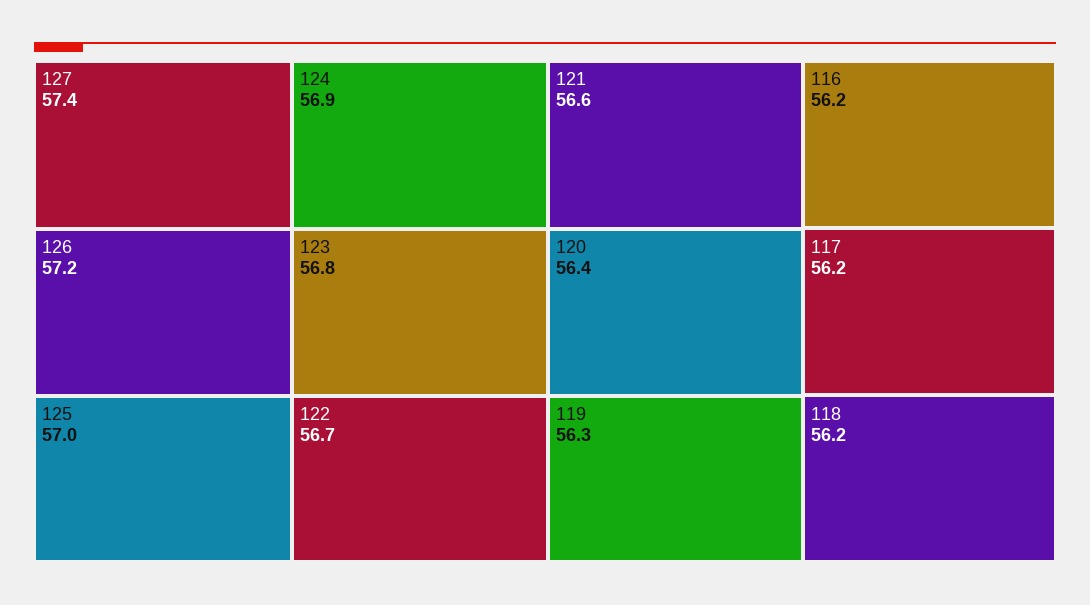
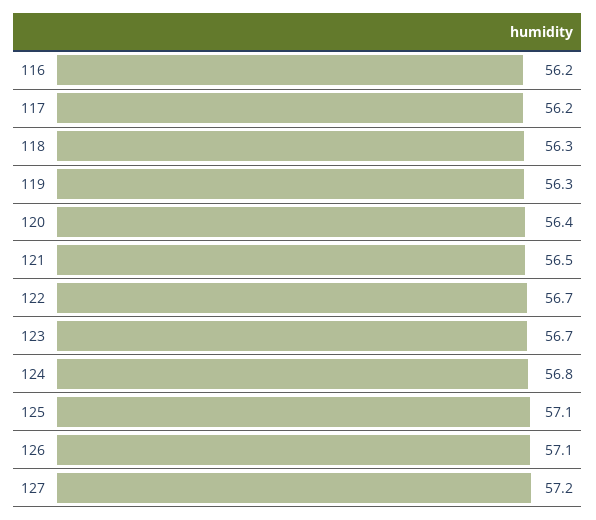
127: 57.4 -> 57.2
126: 57.2 -> 57.1
125: 57 -> 57.1
124: 56.9 -> 56.8
123: 56.8 -> 56.7
121: 56.6 -> 56.5
118: 56.2 -> 56.3

